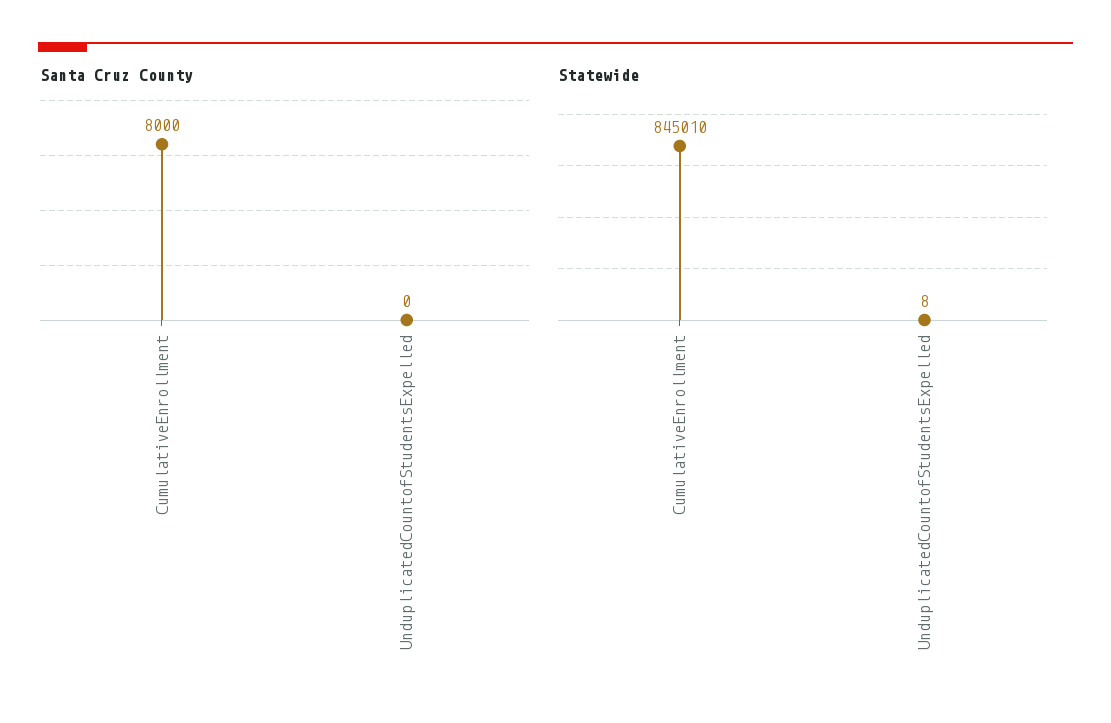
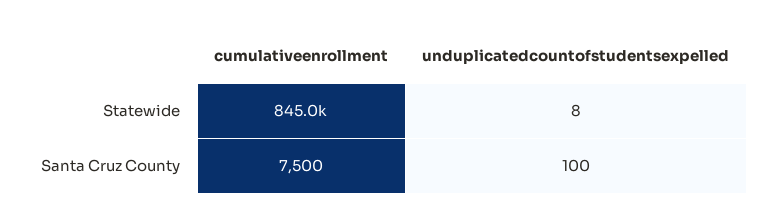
Santa Cruz County, CumulativeEnrollment: 8000 -> 7500
Santa Cruz County, UnduplicatedCountofStudentsExpelled: 0 -> 100

